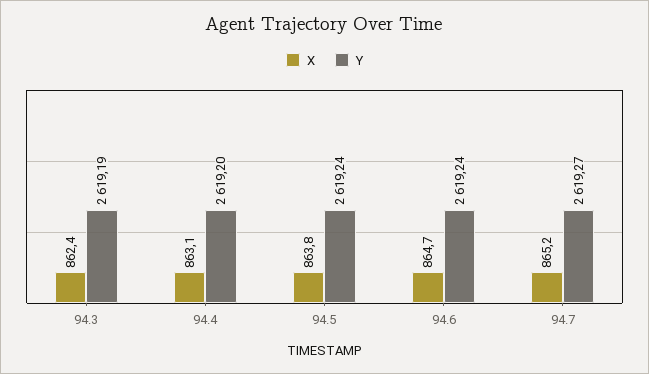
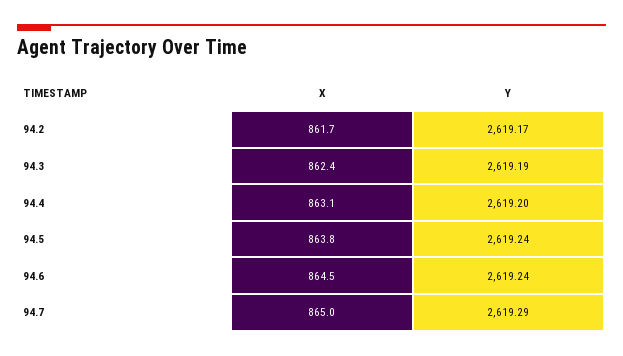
X, 94.6: 864.7 -> 864.5
X, 94.7: 865.2 -> 865
Y, 94.7: 2619.27 -> 2619.29
X, 94.2: none -> 861.7
Y, 94.2: none -> 2619.17

